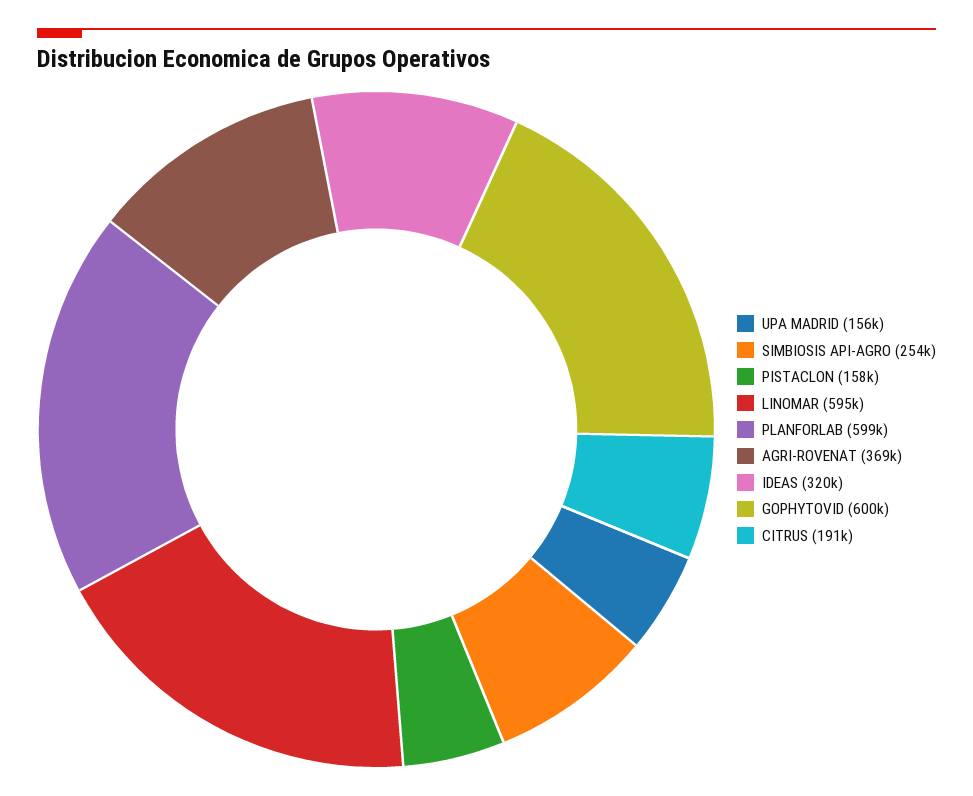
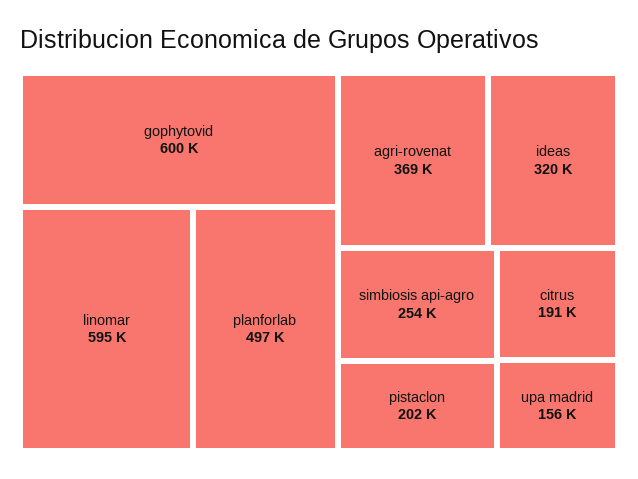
PISTACLON: 158000 -> 202000
PLANFORLAB: 599000 -> 497000

